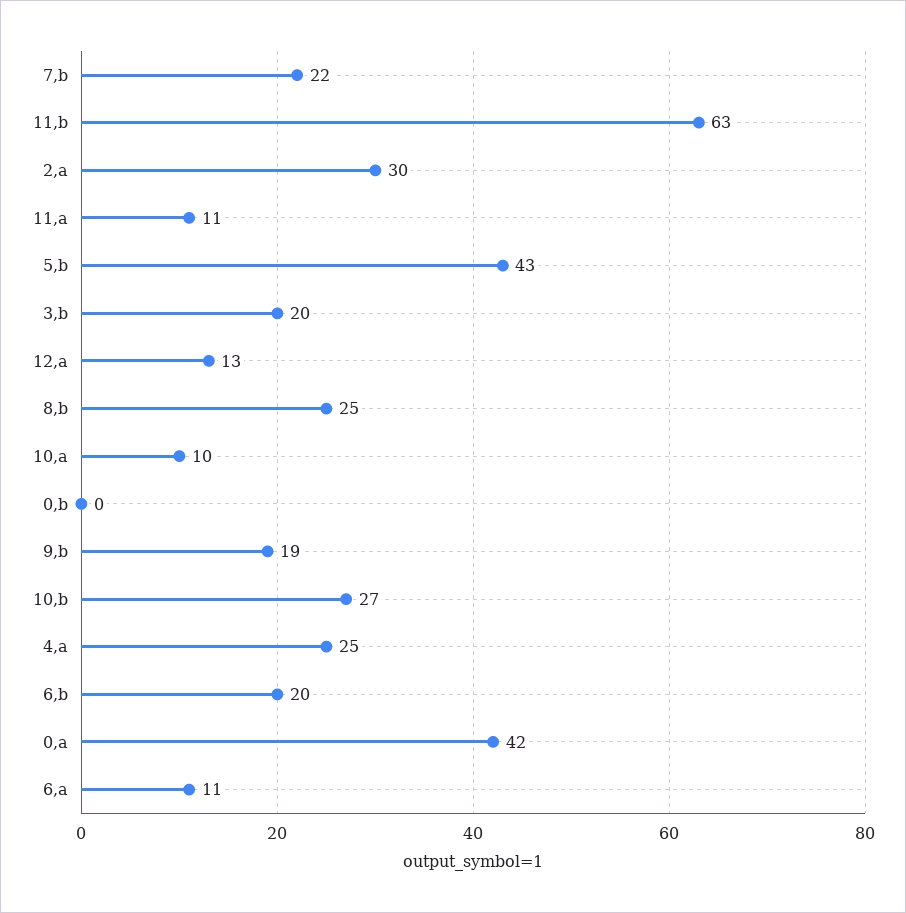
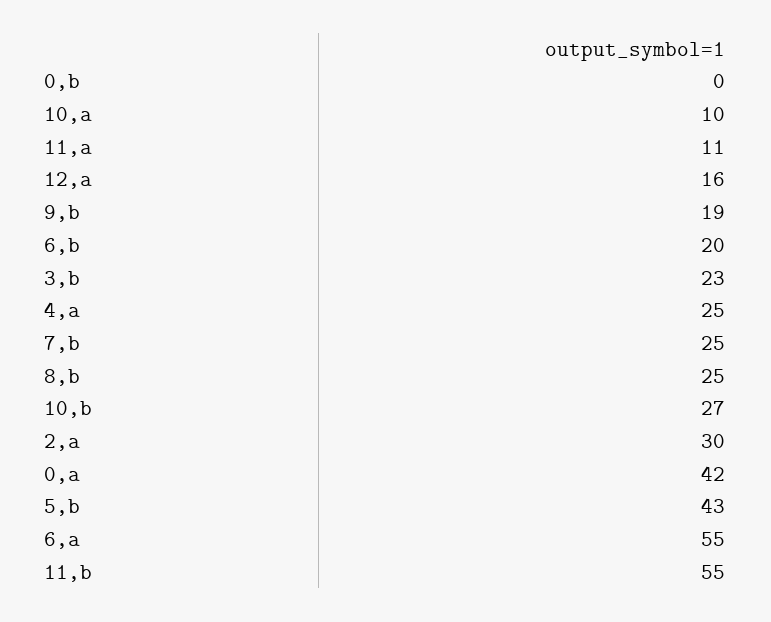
7,b: 22 -> 25
11,b: 63 -> 55
3,b: 20 -> 23
12,a: 13 -> 16
6,a: 11 -> 55

